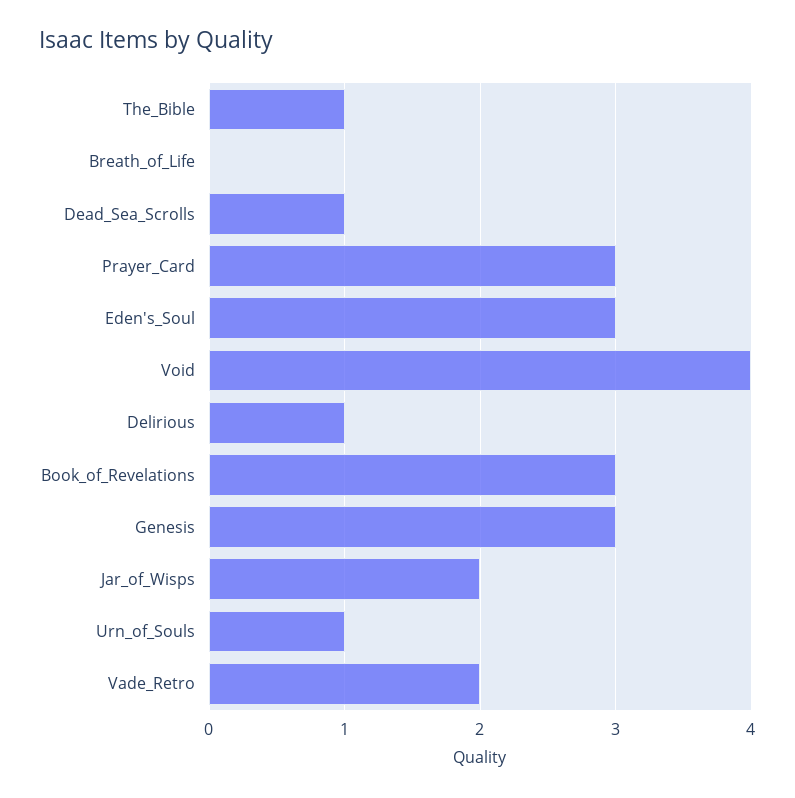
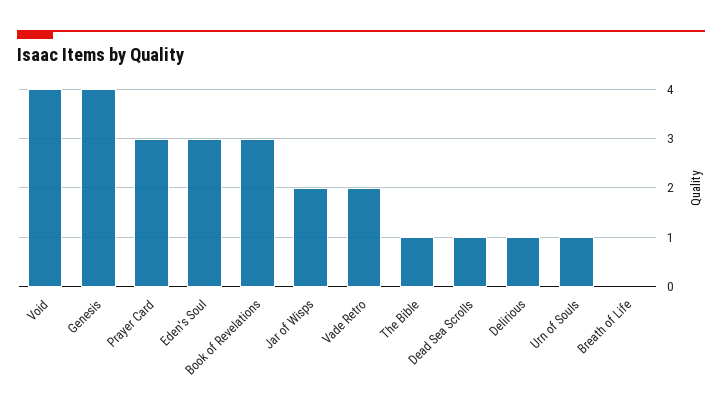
Genesis: 3 -> 4

